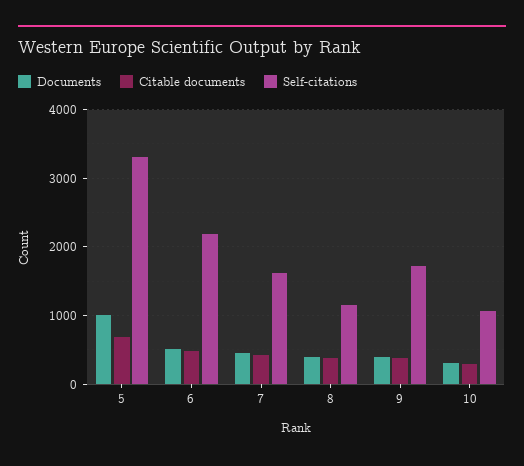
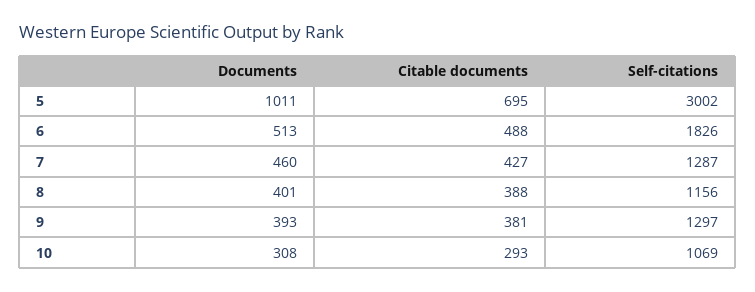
Self-citations, 5: 3300 -> 3002
Self-citations, 6: 2200 -> 1826
Self-citations, 7: 1600 -> 1287
Self-citations, 9: 1700 -> 1297

